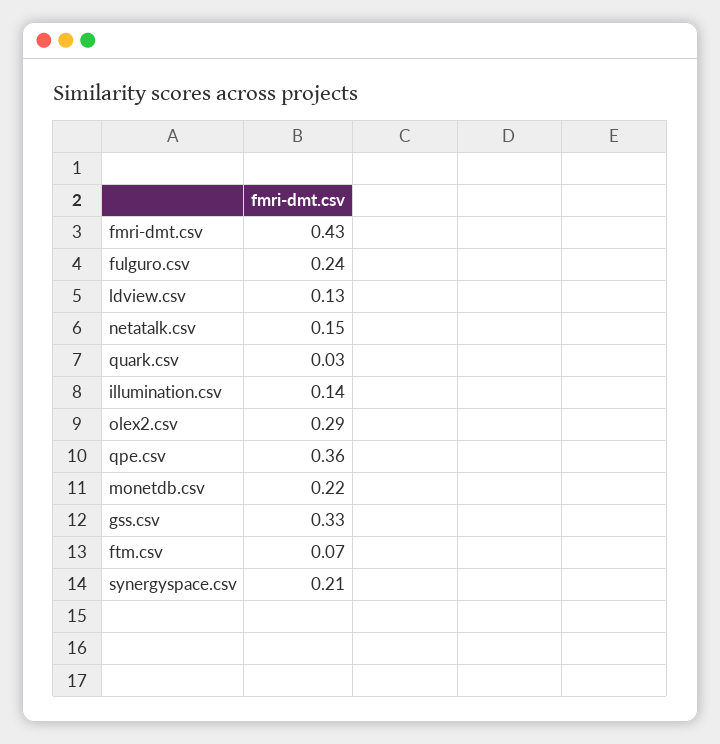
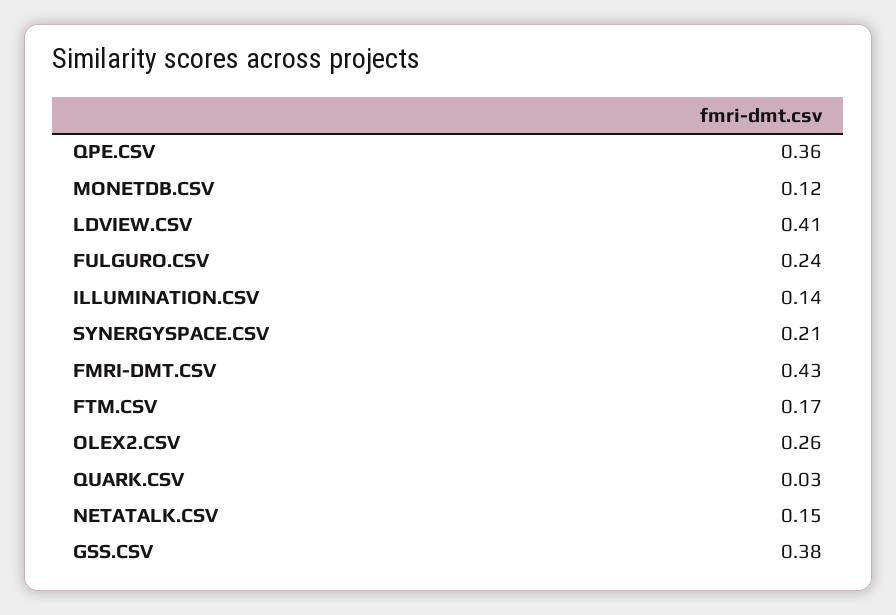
ldview.csv: 0.13 -> 0.41
olex2.csv: 0.29 -> 0.26
monetdb.csv: 0.22 -> 0.12
gss.csv: 0.33 -> 0.38
ftm.csv: 0.07 -> 0.17

